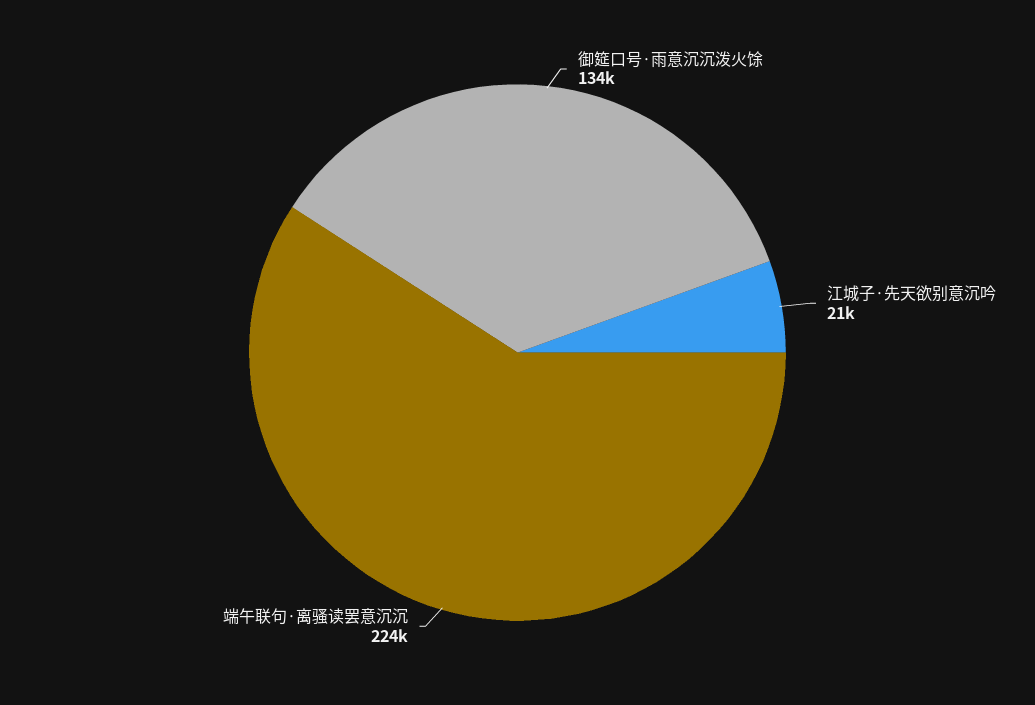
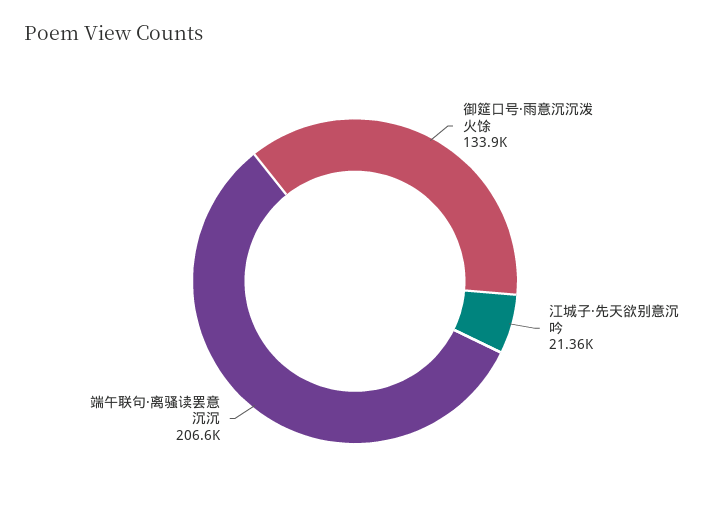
端午联句·离骚读罢意沉沉: 224000 -> 206600

